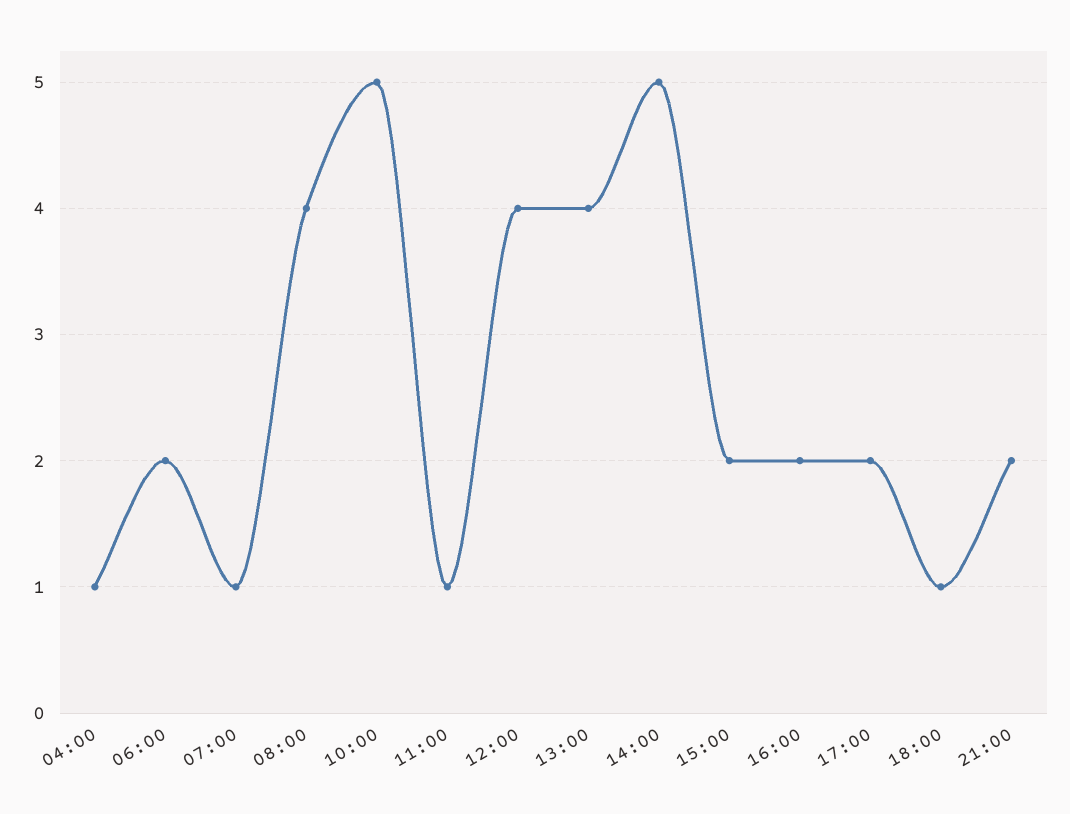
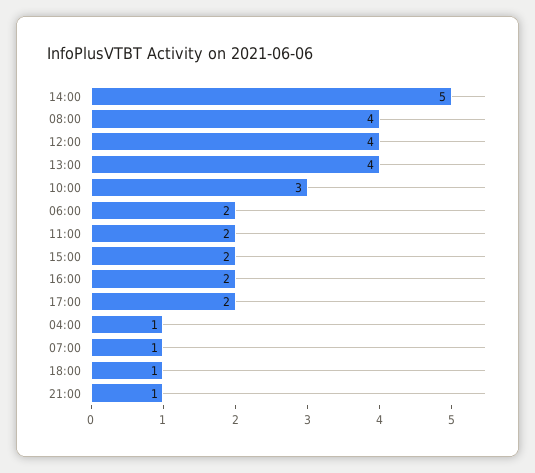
10:00: 5 -> 3
11:00: 1 -> 2
21:00: 2 -> 1

